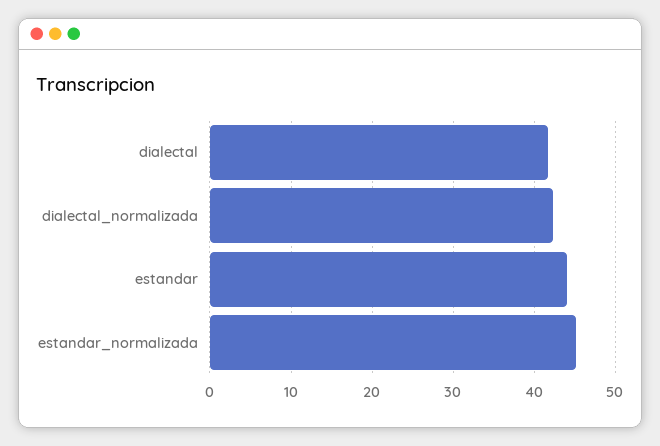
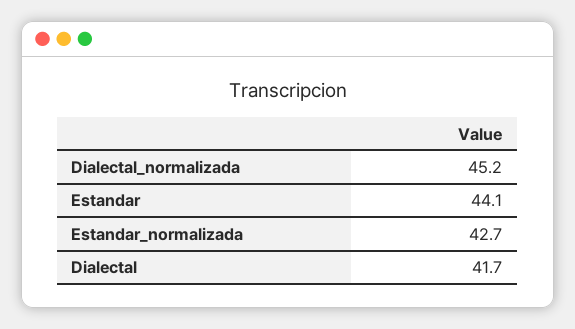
dialectal_normalizada: 42 -> 45.2
estandar_normalizada: 45 -> 42.7

